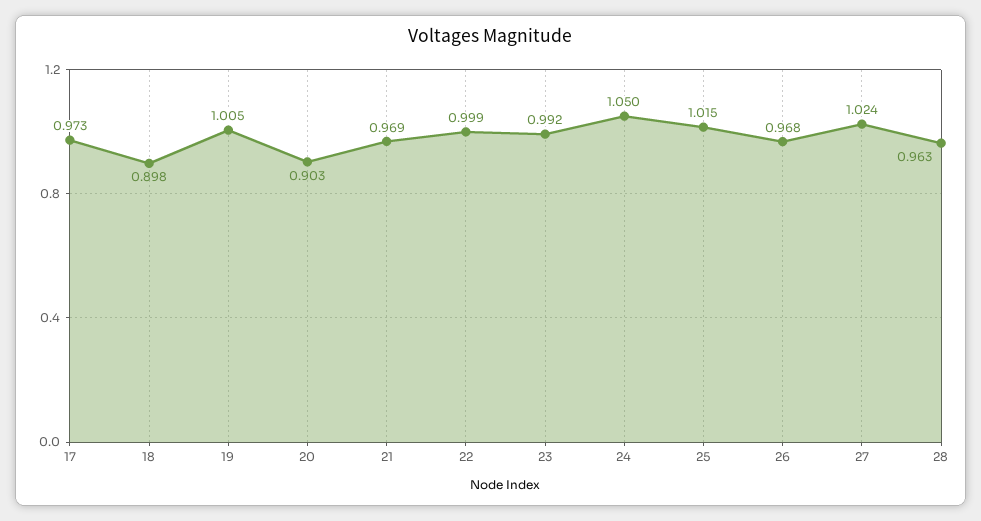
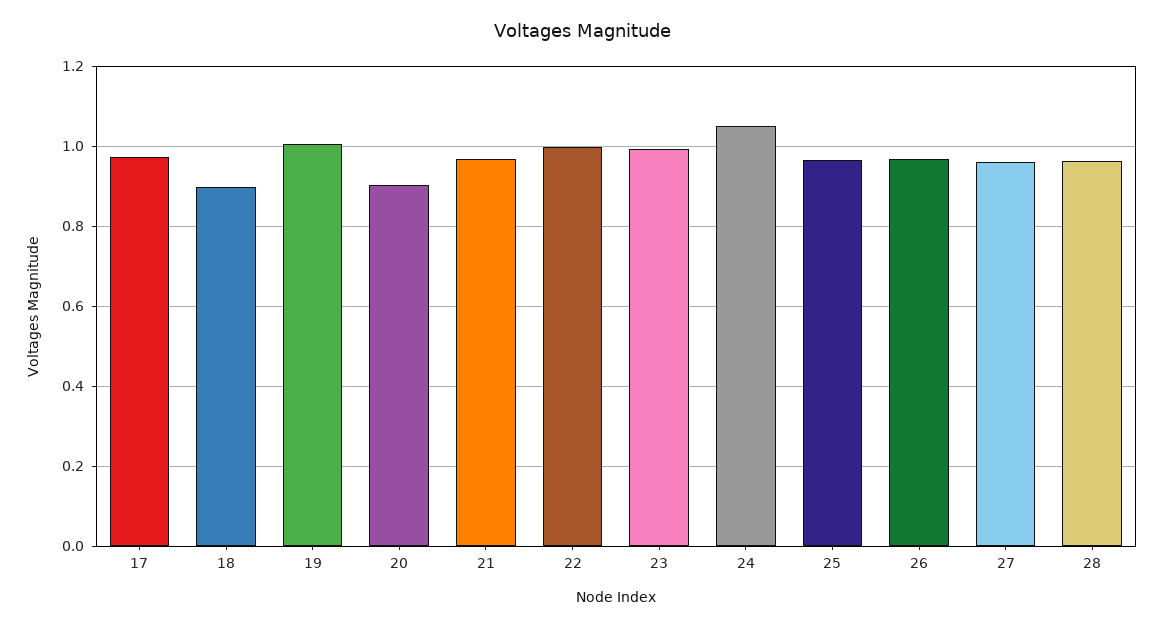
25: 1.015 -> 0.96
27: 1.024 -> 0.96

